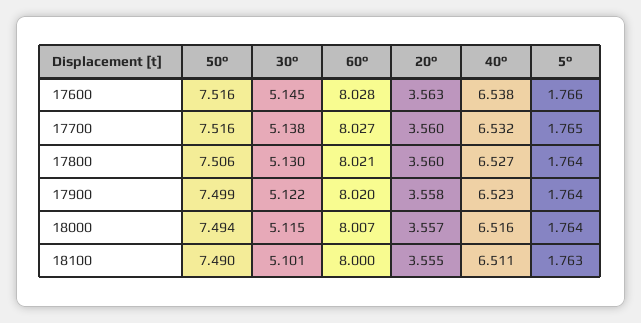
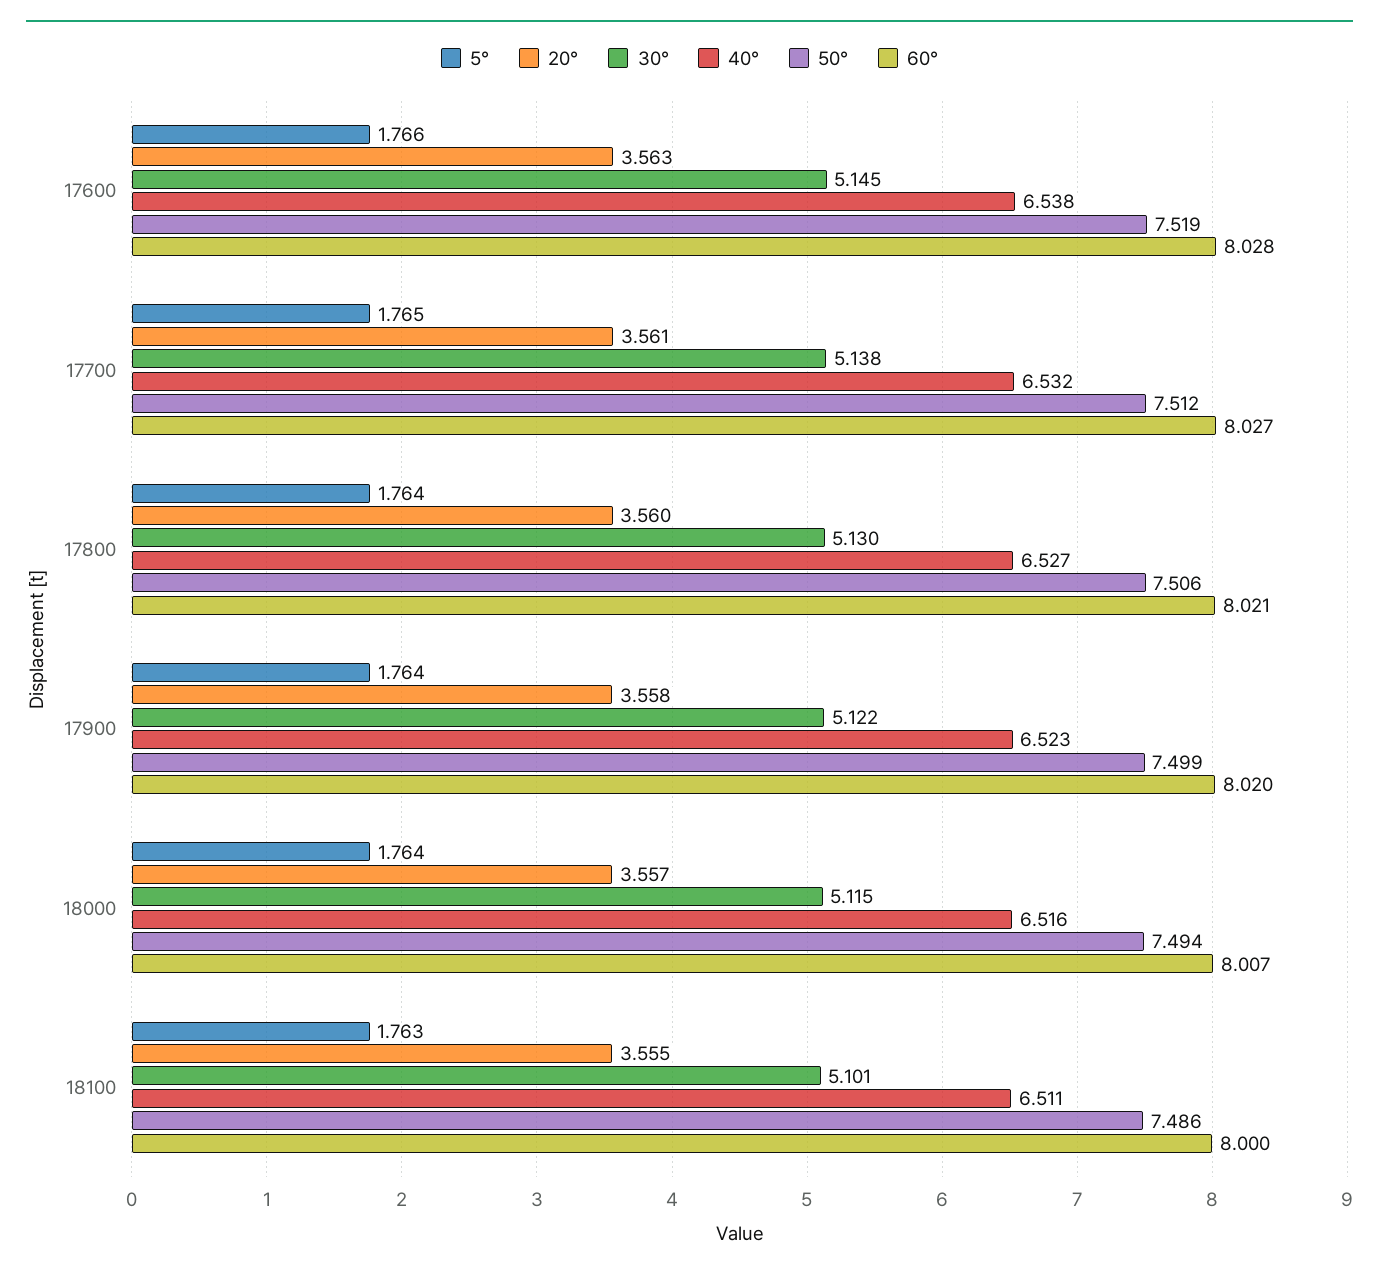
50°, 17600: 7.516 -> 7.519
50°, 17700: 7.516 -> 7.512
20°, 17700: 3.56 -> 3.561
50°, 18100: 7.49 -> 7.486

